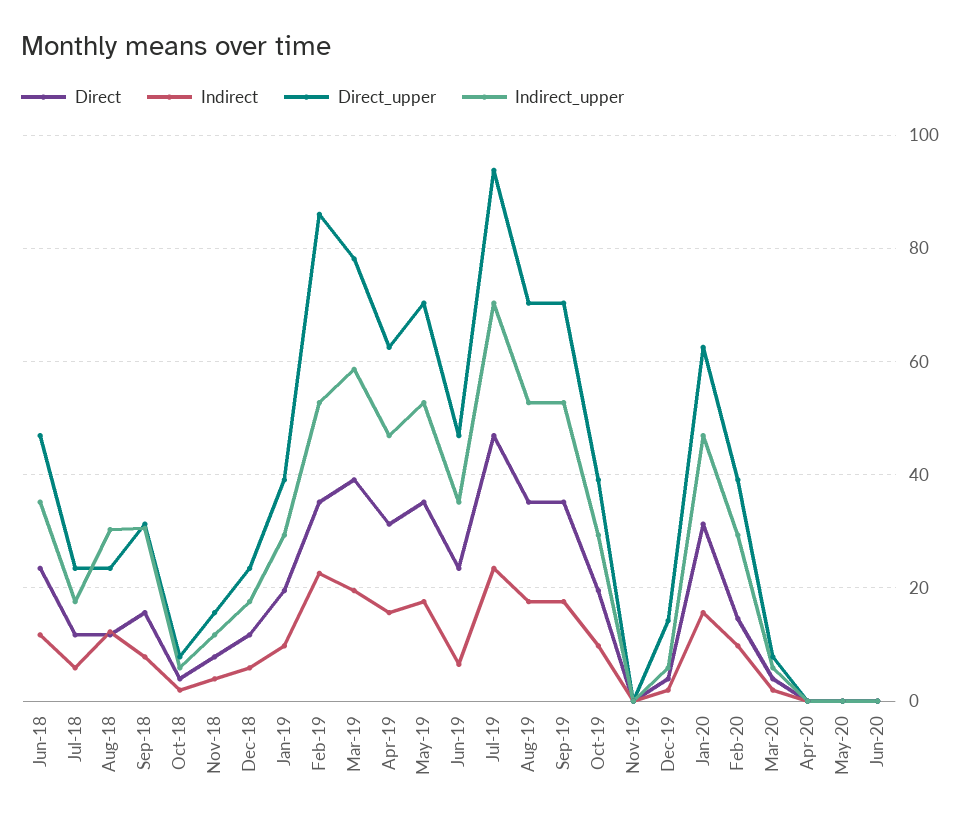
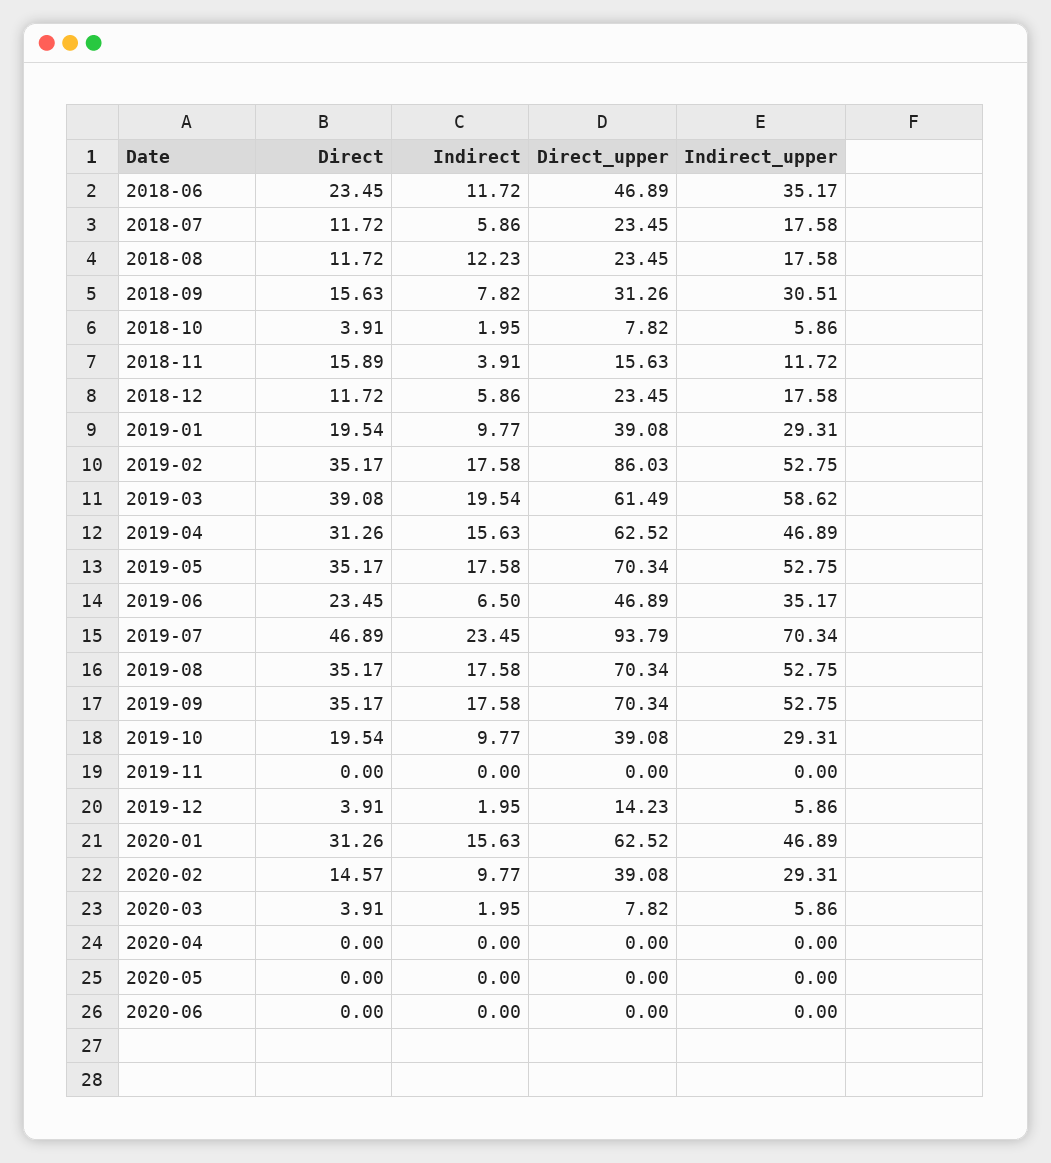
Indirect_upper, Aug-18: 30 -> 17.58
Direct, Nov-18: 8 -> 15.89
Indirect, Feb-19: 22 -> 17.58
Direct_upper, Mar-19: 78 -> 61.49

